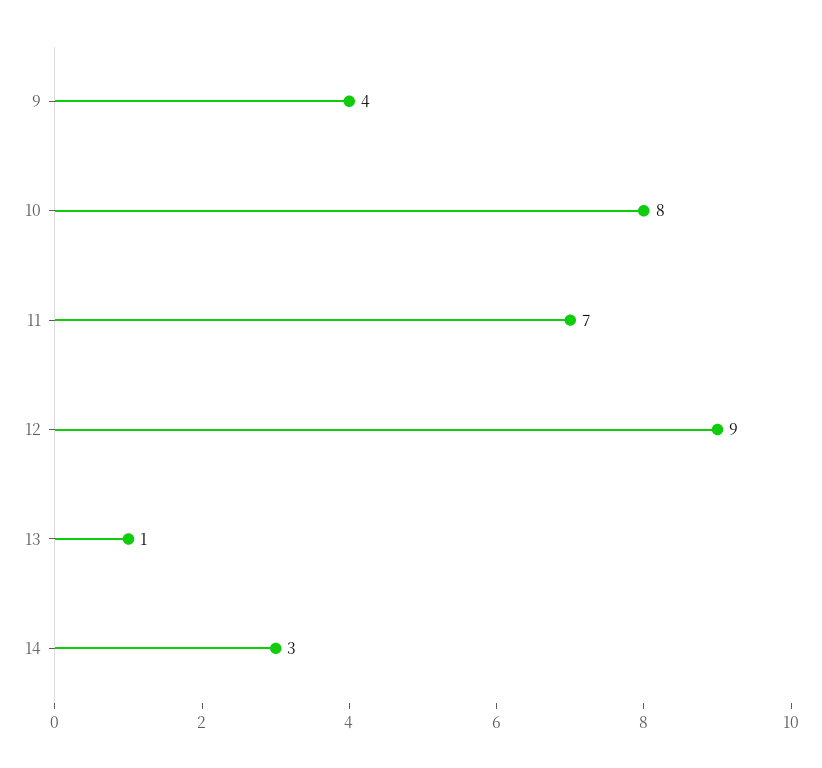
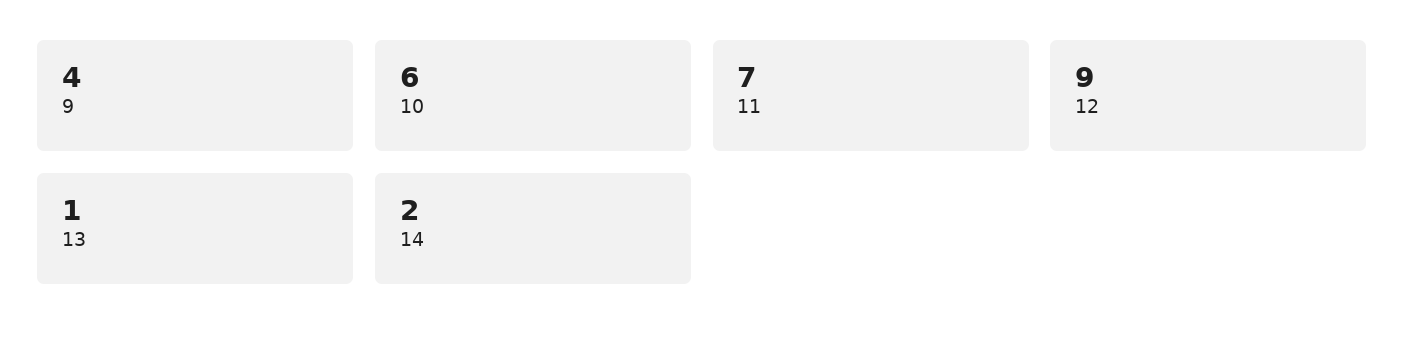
10: 8 -> 6
14: 3 -> 2

